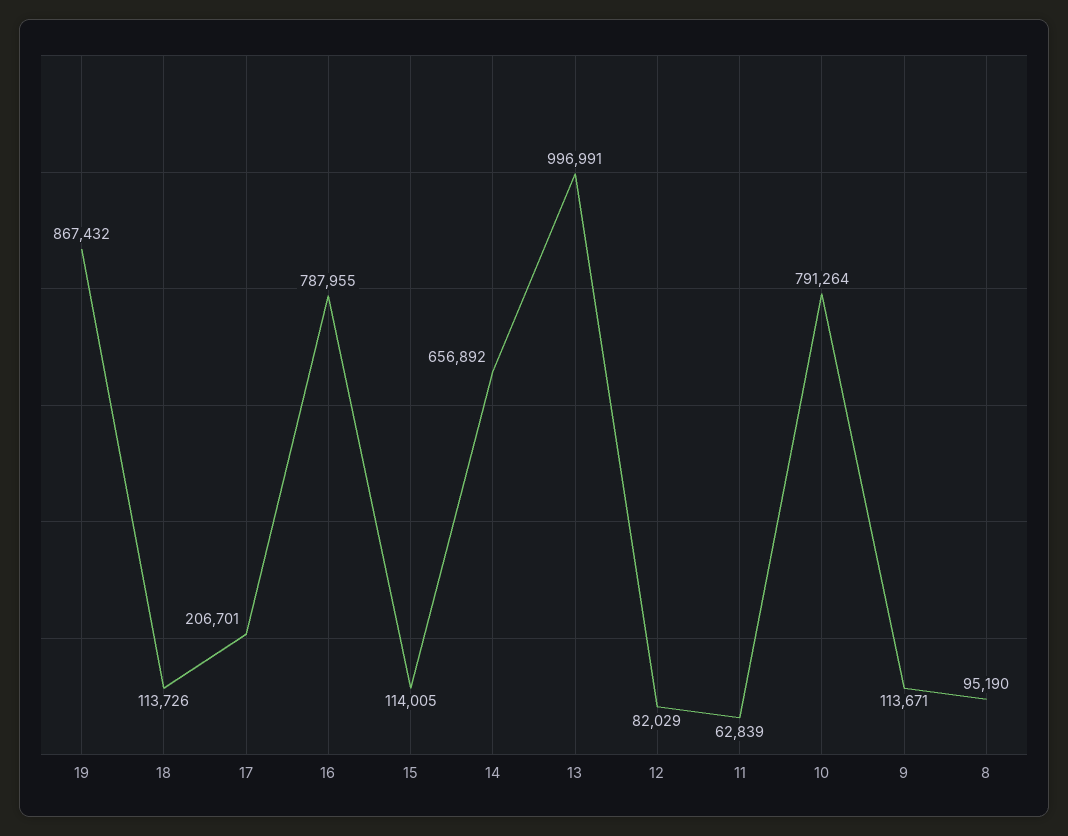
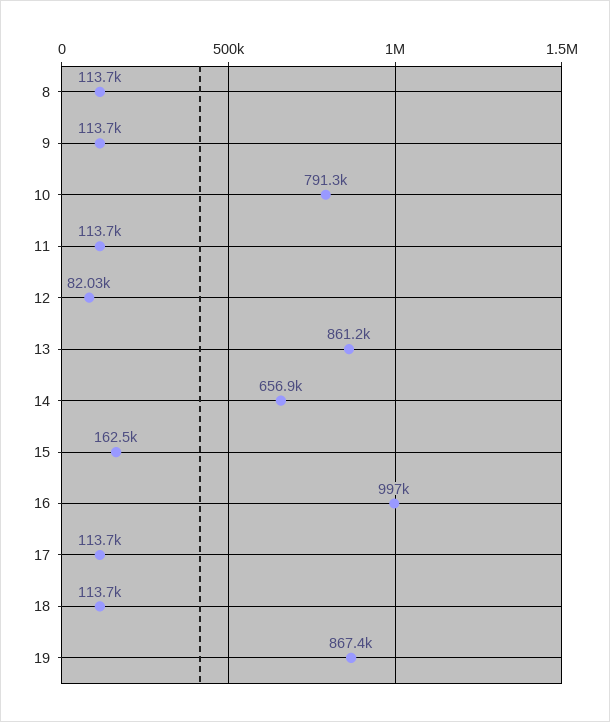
17: 206701 -> 113700
16: 787955 -> 997000
15: 114005 -> 162500
13: 996991 -> 861200
11: 62839 -> 113700
8: 95190 -> 113700

